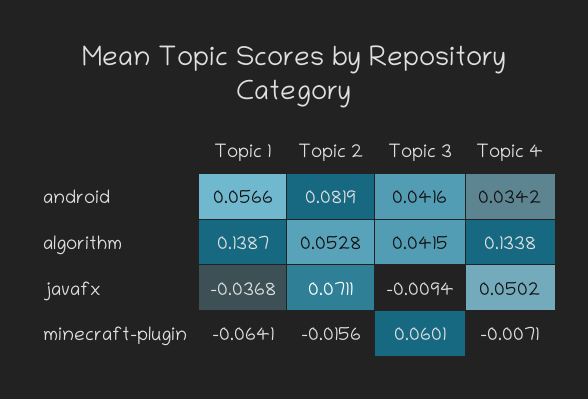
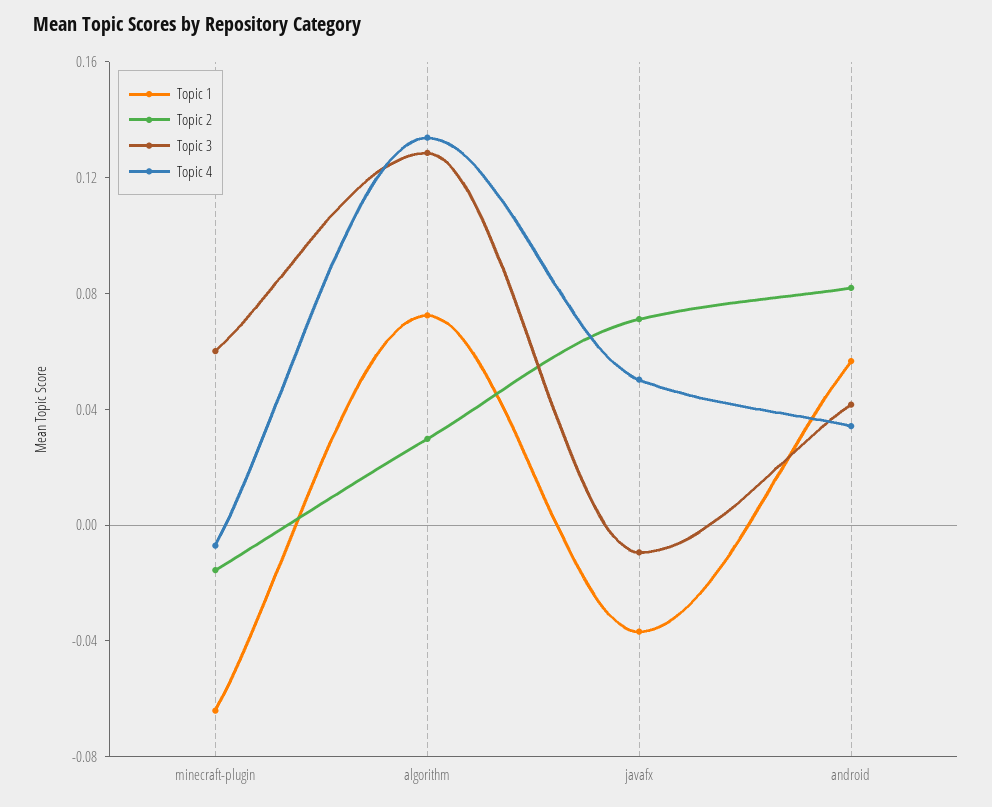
Topic 1, algorithm: 0.1387 -> 0.07
Topic 2, algorithm: 0.0528 -> 0.03
Topic 3, algorithm: 0.0415 -> 0.13

